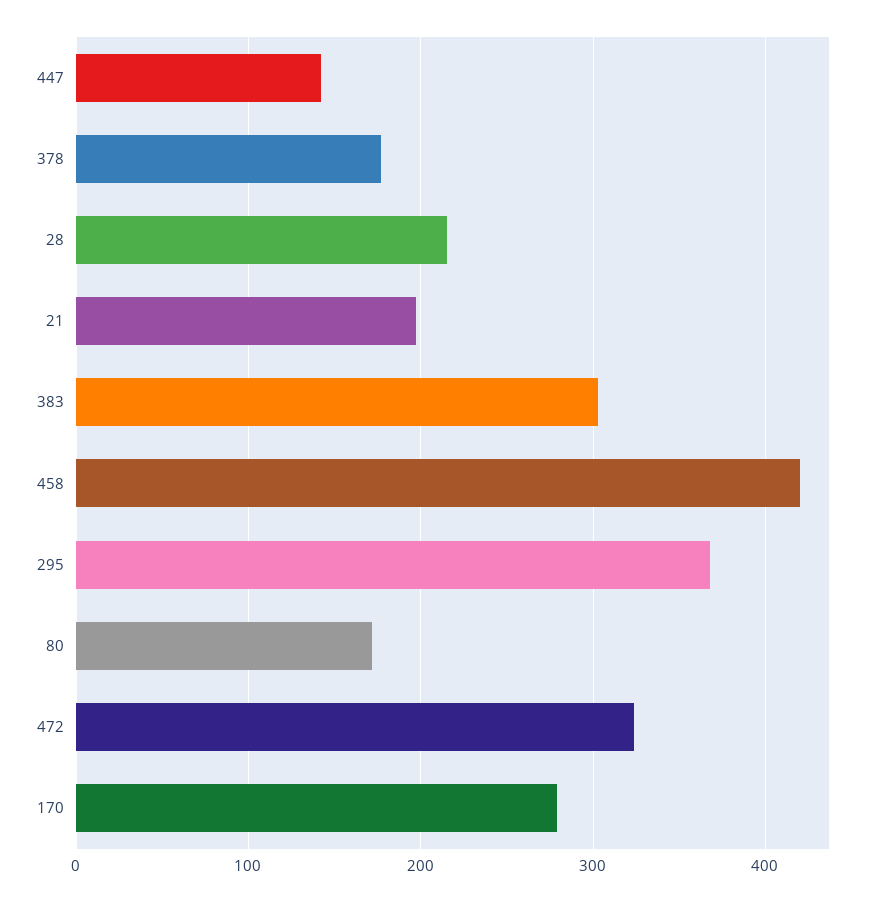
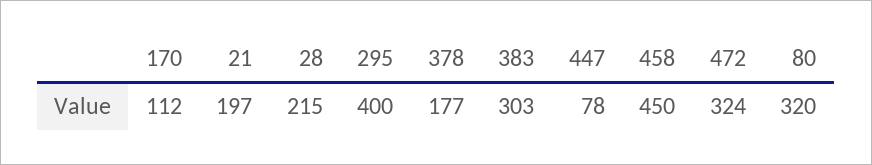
447: 140 -> 78
458: 420 -> 450
295: 370 -> 400
80: 170 -> 320
170: 280 -> 112

